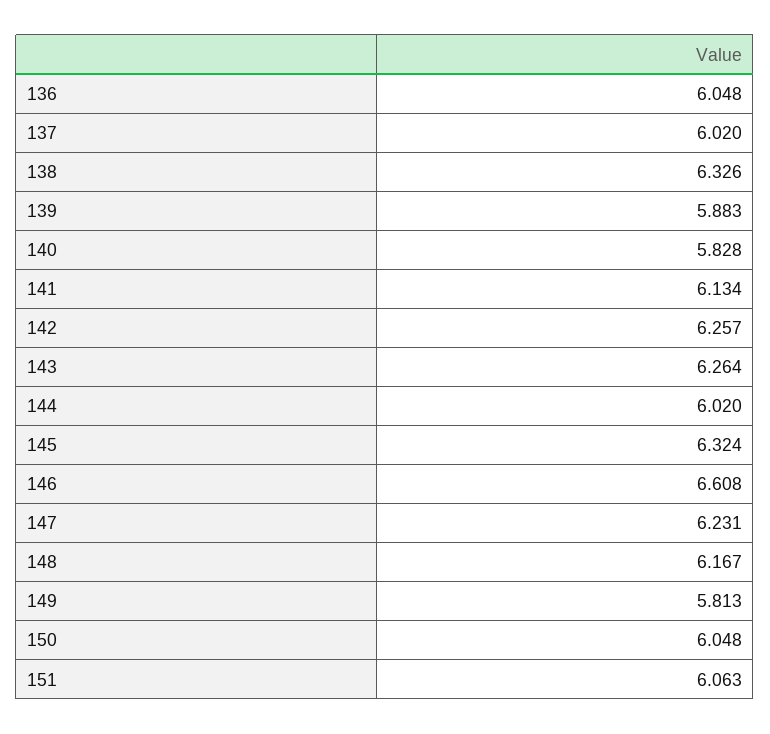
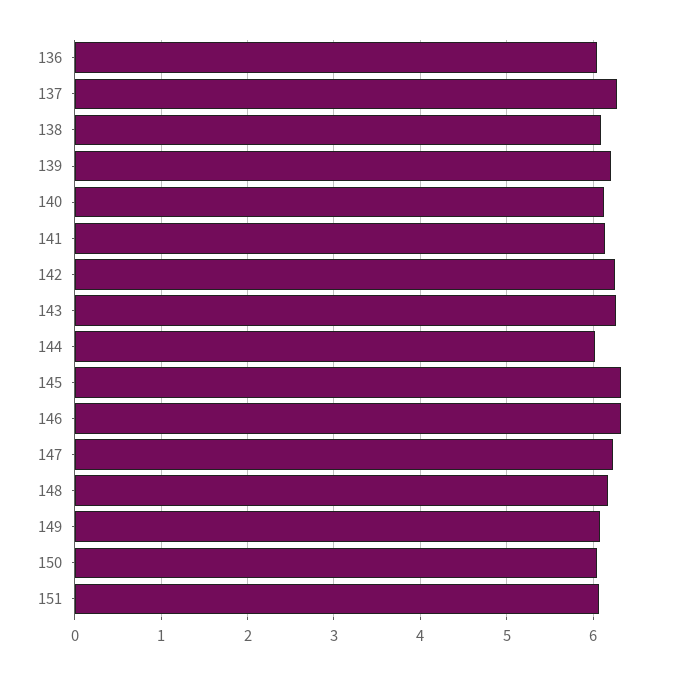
137: 6.02 -> 6.3
138: 6.326 -> 6.1
139: 5.883 -> 6.2
140: 5.828 -> 6.1
146: 6.608 -> 6.3
149: 5.813 -> 6.1

